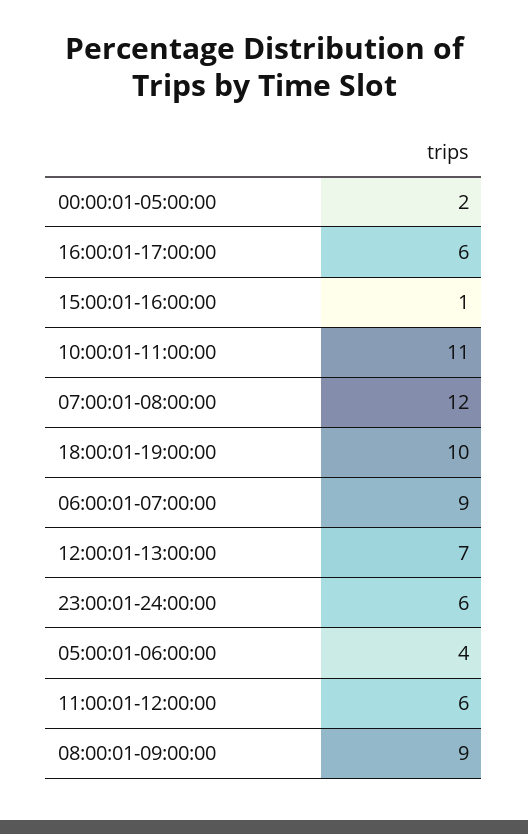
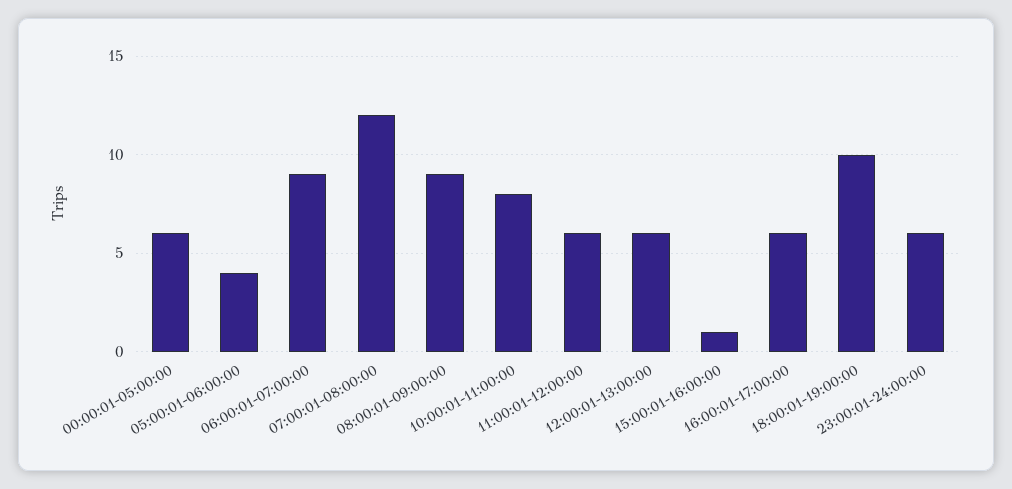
00:00:01-05:00:00: 2 -> 6
10:00:01-11:00:00: 11 -> 8
12:00:01-13:00:00: 7 -> 6

